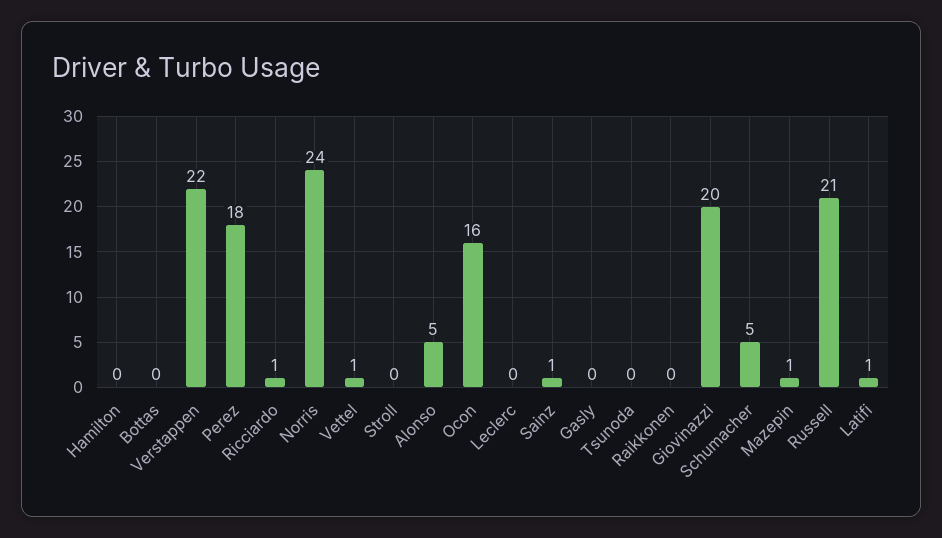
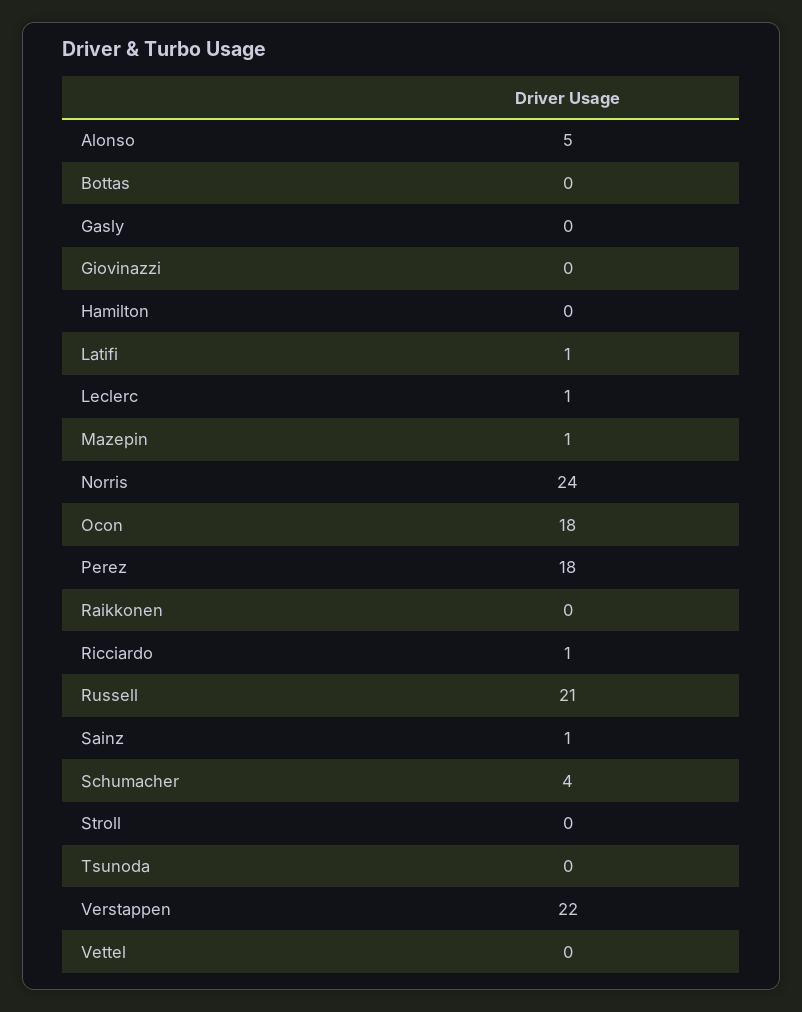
Vettel: 1 -> 0
Ocon: 16 -> 18
Leclerc: 0 -> 1
Giovinazzi: 20 -> 0
Schumacher: 5 -> 4

